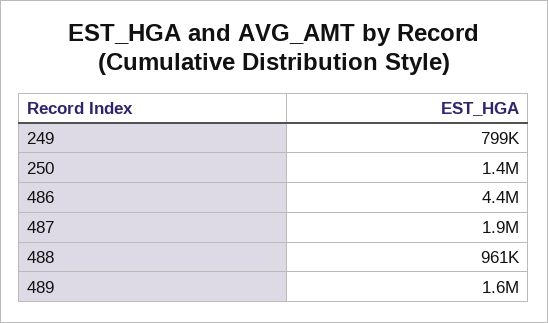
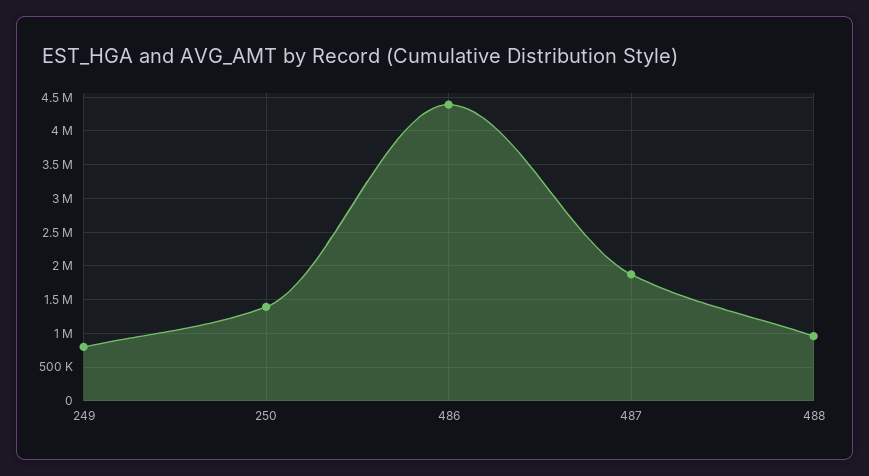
489: 1600000 -> none

